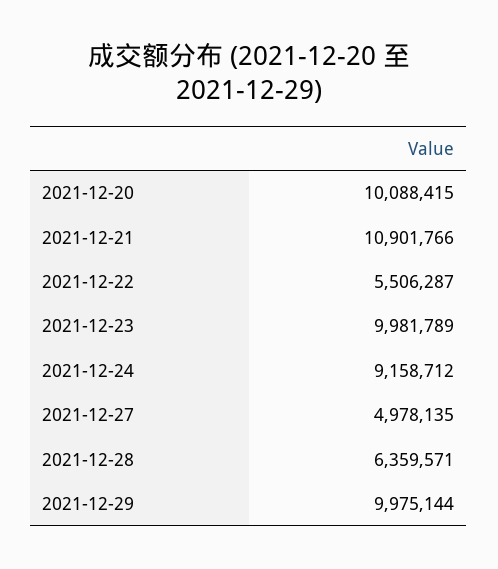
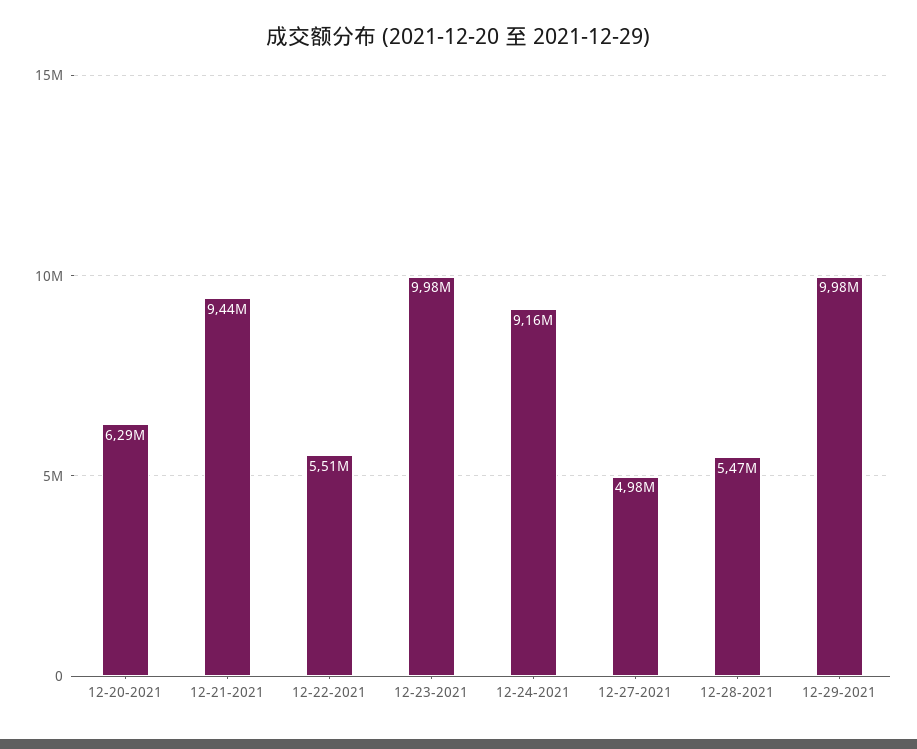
2021-12-20: 10088415 -> 6290000
2021-12-21: 10901766 -> 9440000
2021-12-28: 6359571 -> 5470000

